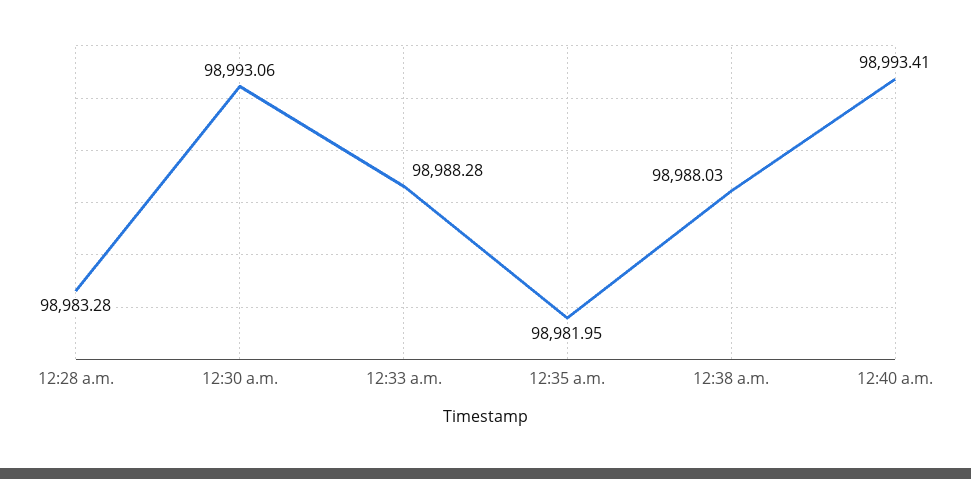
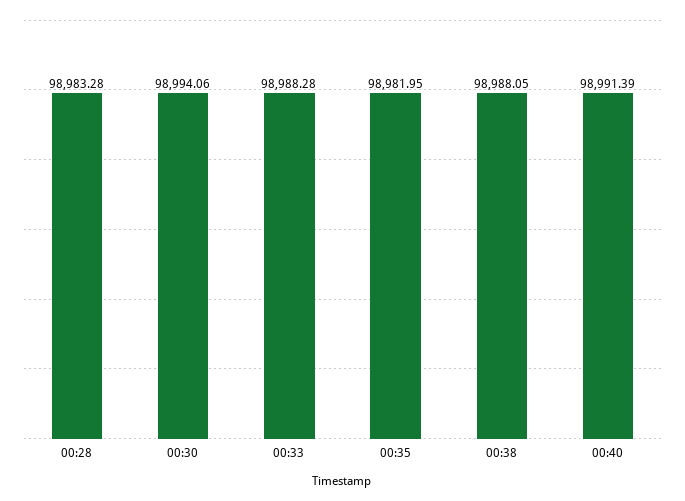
12:30 a.m.: 98993.06 -> 98994.06
12:38 a.m.: 98988.03 -> 98988.05
12:40 a.m.: 98993.41 -> 98991.39

